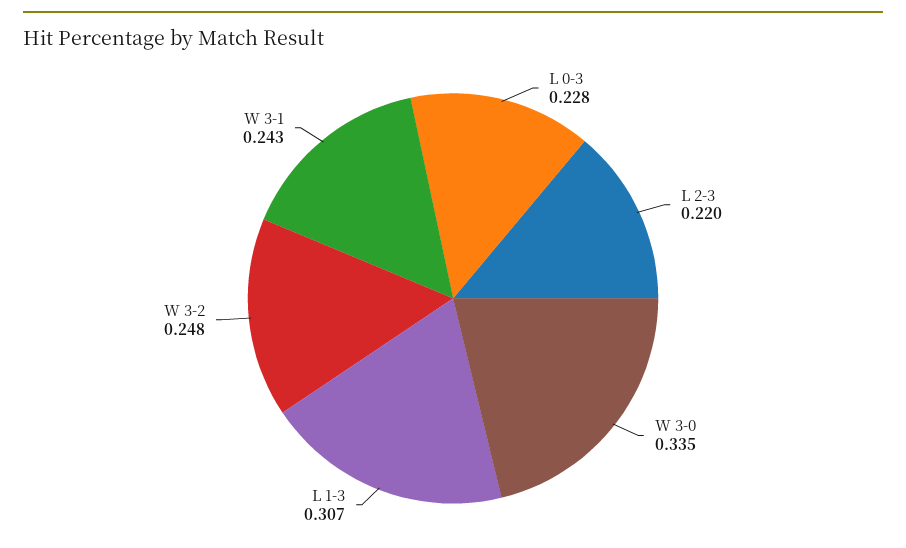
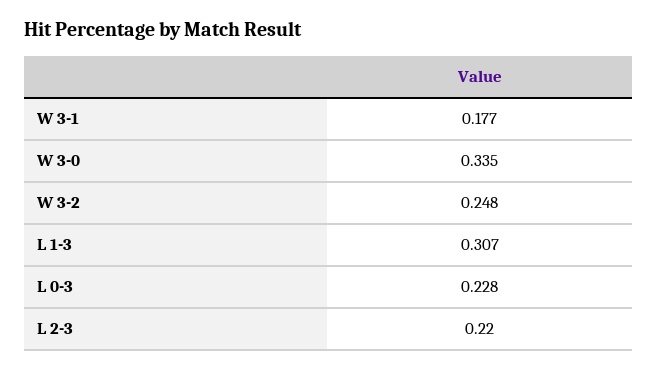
W 3-1: 0.243 -> 0.177

